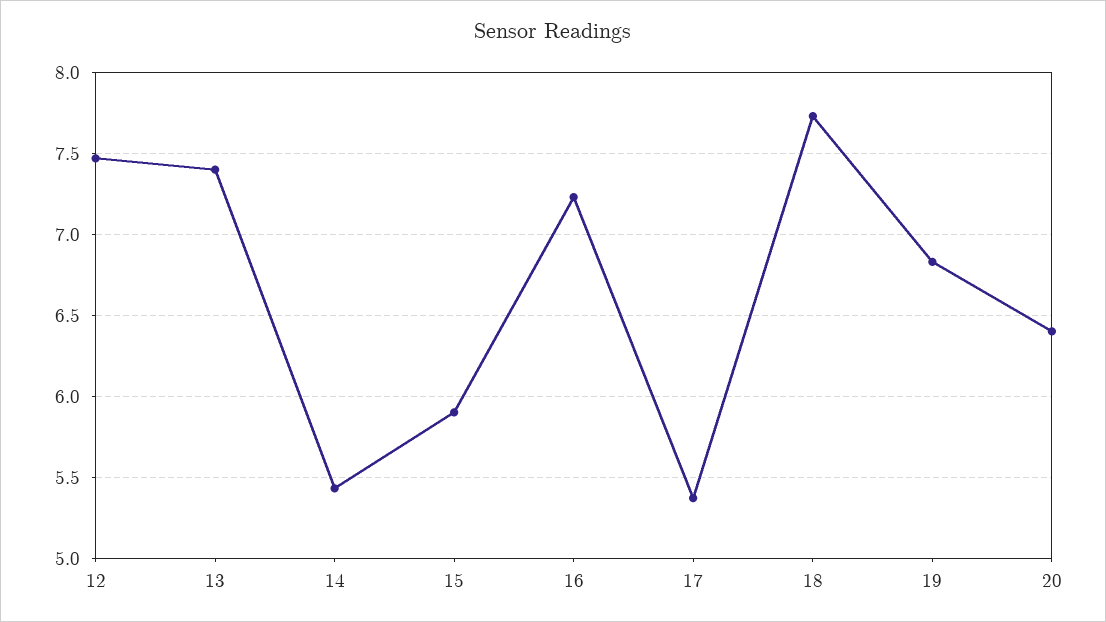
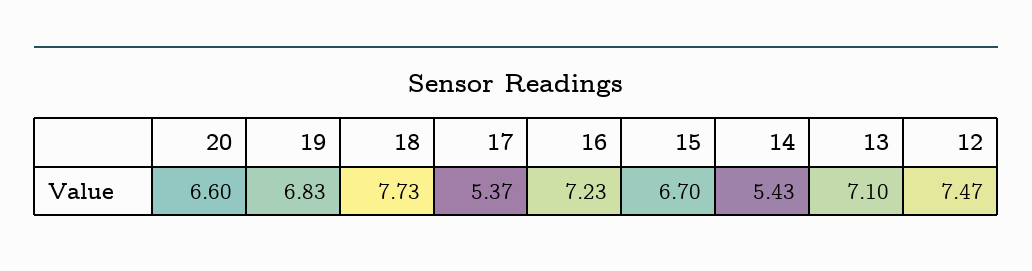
13: 7.4 -> 7.1
15: 5.9 -> 6.7
20: 6.4 -> 6.6

